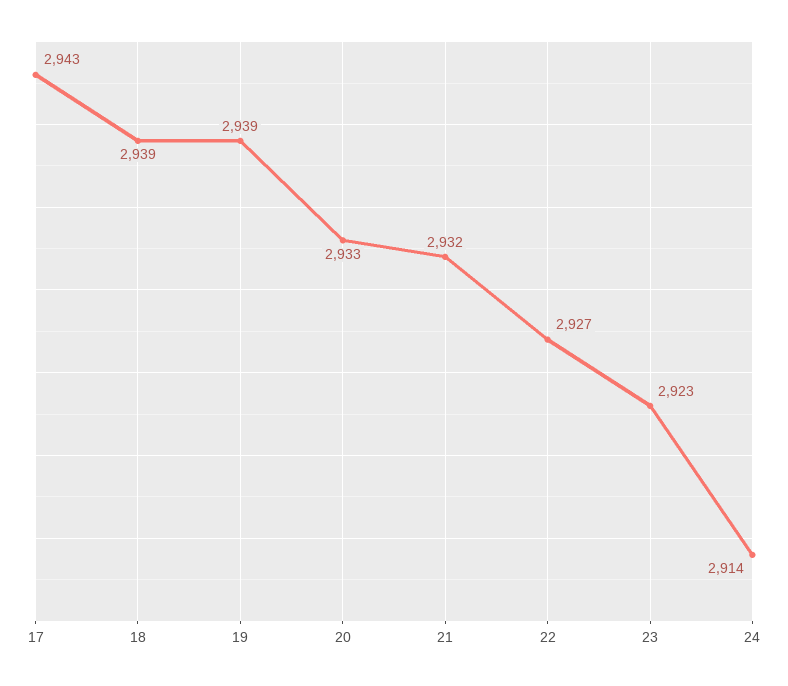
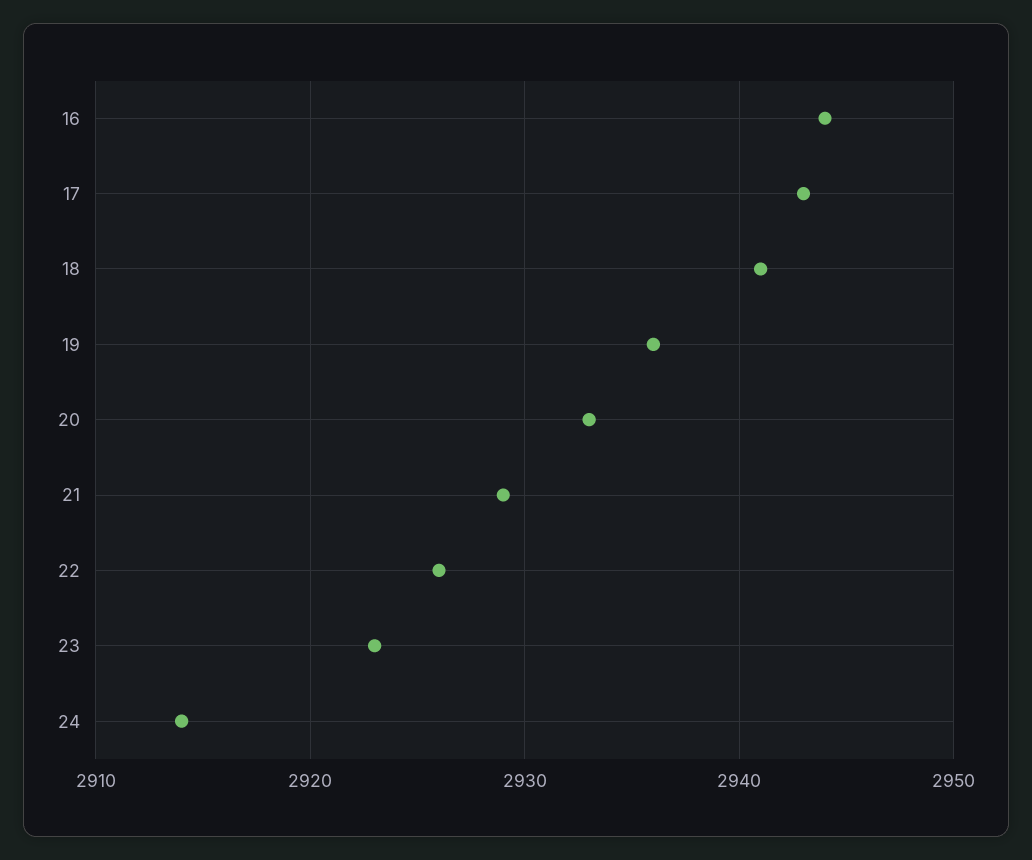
18: 2939 -> 2941
19: 2939 -> 2936
21: 2932 -> 2929
22: 2927 -> 2926
16: none -> 2944

